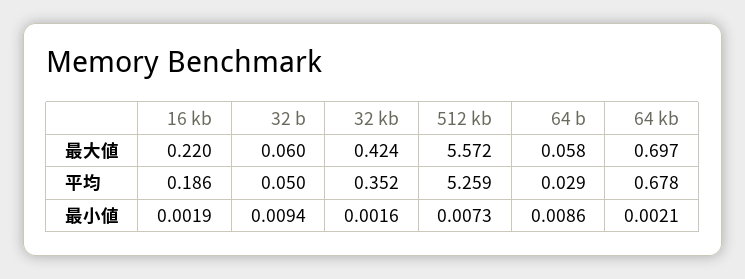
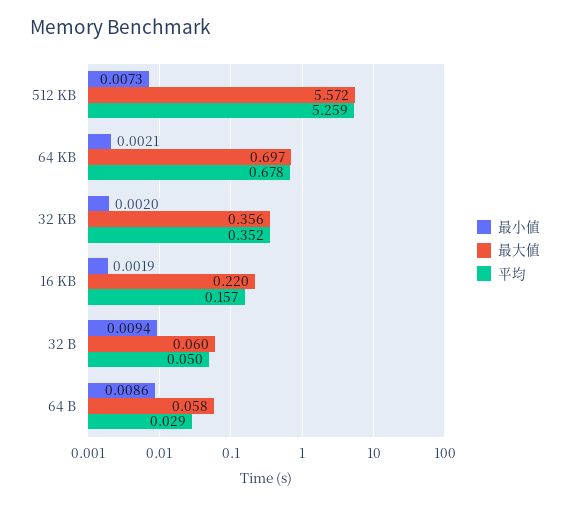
最大値, 32 kb: 0.424 -> 0.356
平均, 16 kb: 0.186 -> 0.157
最小値, 32 kb: 0.0016 -> 0.002

